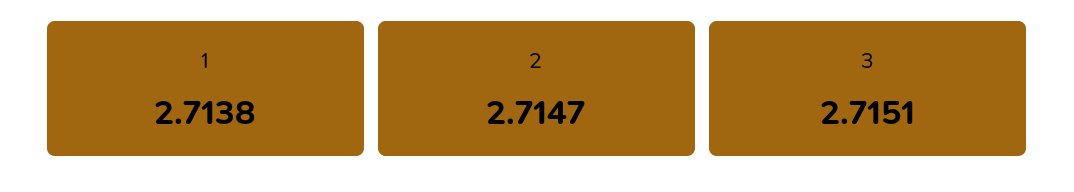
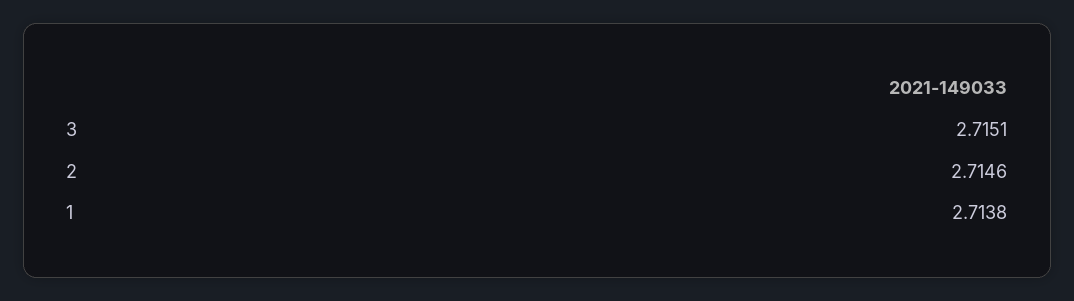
2: 2.7147 -> 2.7146

